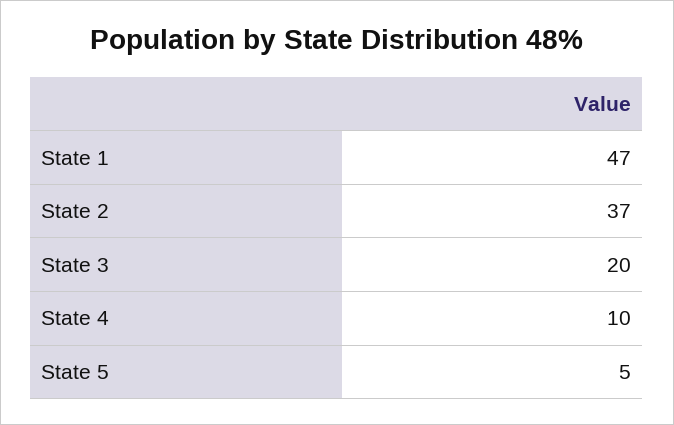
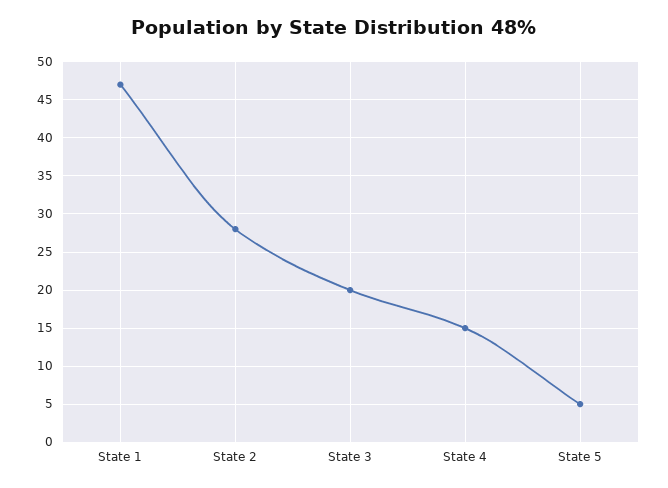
State 2: 37 -> 28
State 4: 10 -> 15

